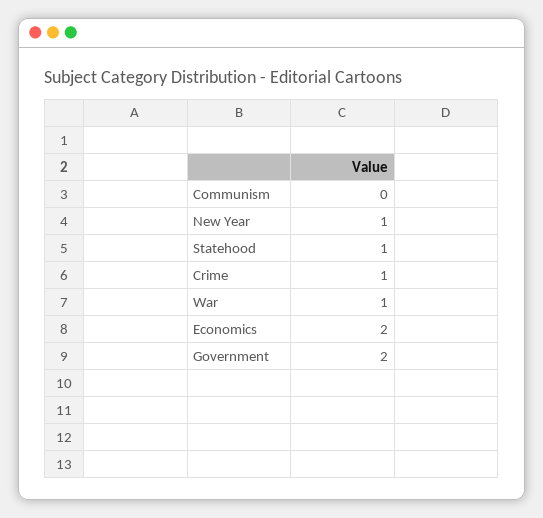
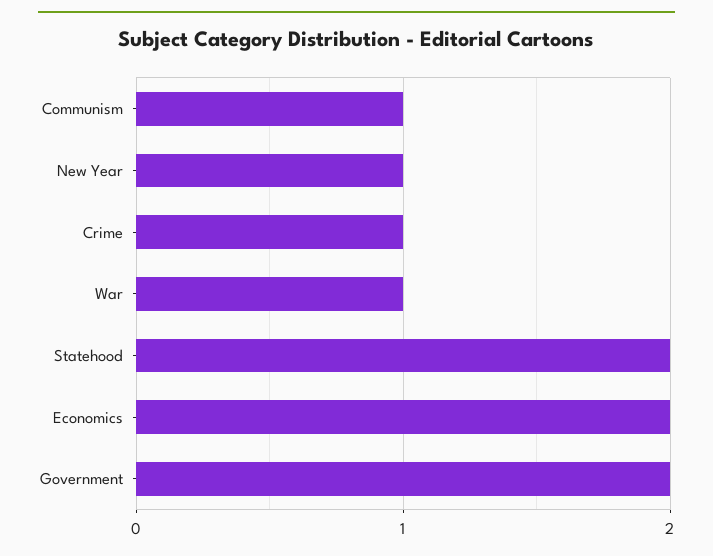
Communism: 0 -> 1
Statehood: 1 -> 2

